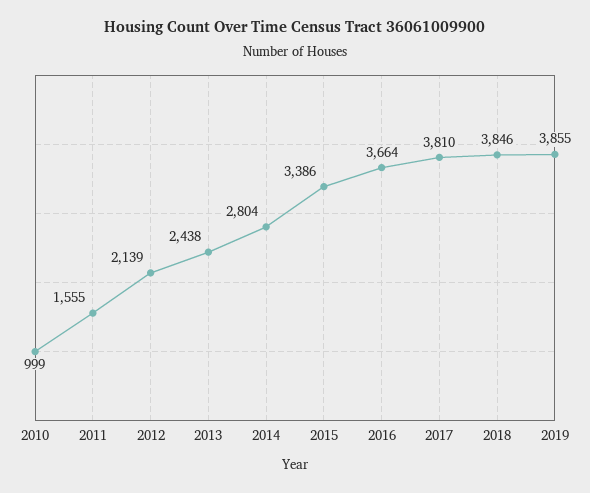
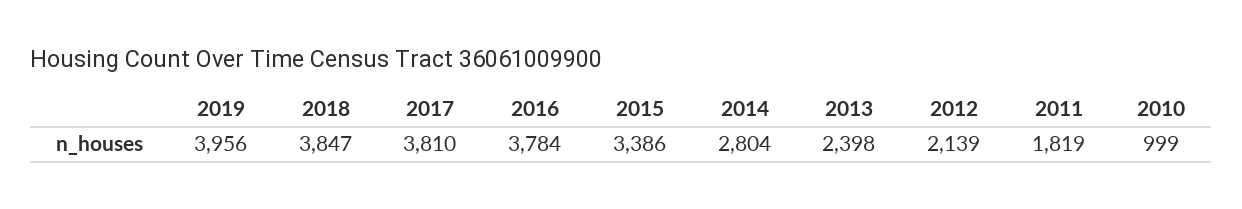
2011: 1555 -> 1819
2013: 2438 -> 2398
2016: 3664 -> 3784
2018: 3846 -> 3847
2019: 3855 -> 3956

